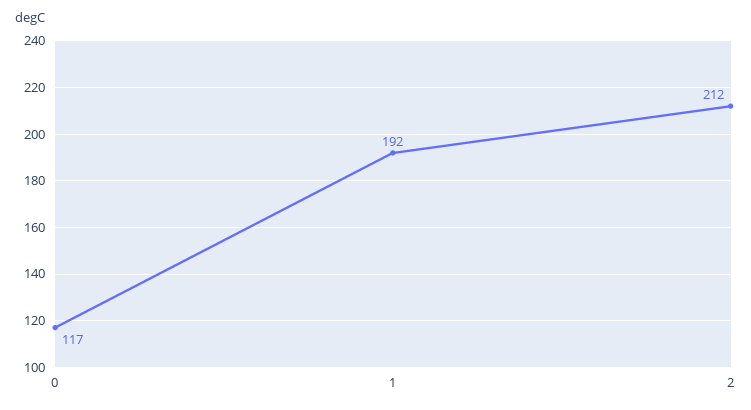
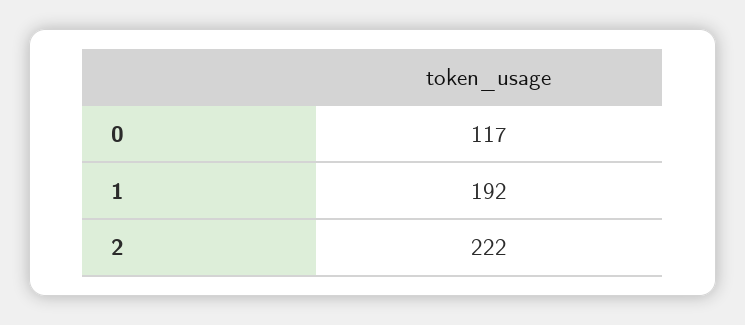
2: 212 -> 222

